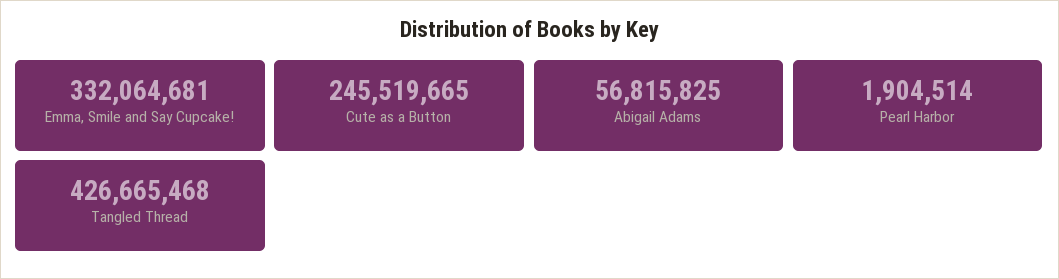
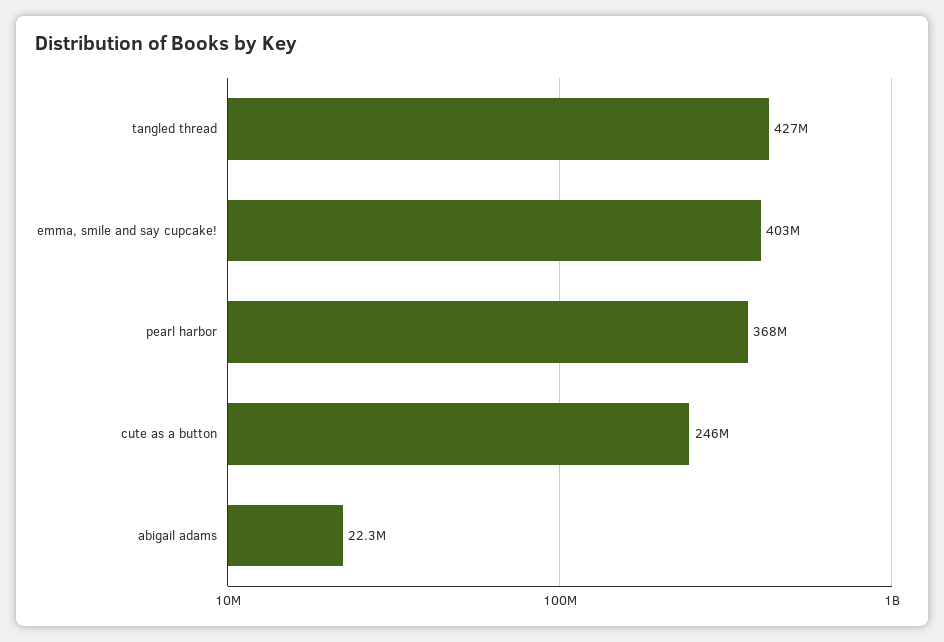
Emma, Smile and Say Cupcake!: 332064681 -> 403000000
Abigail Adams: 56815825 -> 22300000
Pearl Harbor: 1904514 -> 368000000

